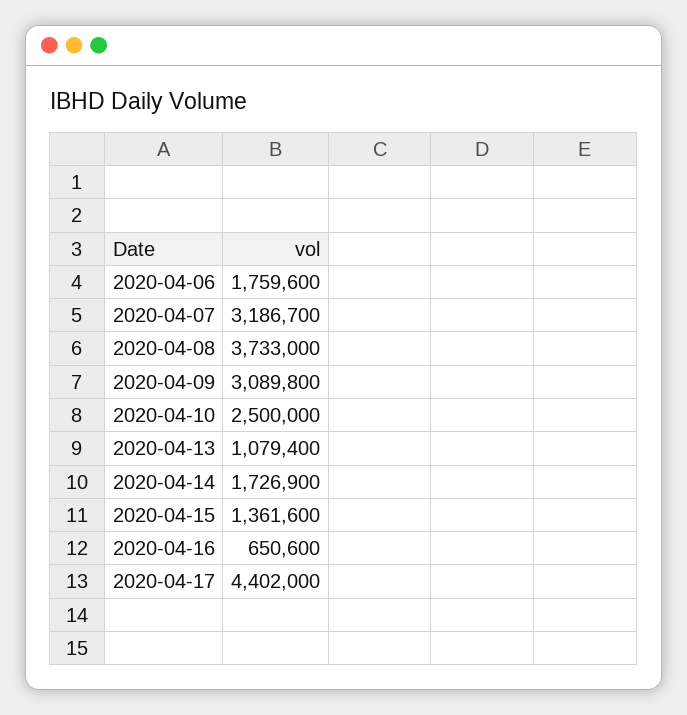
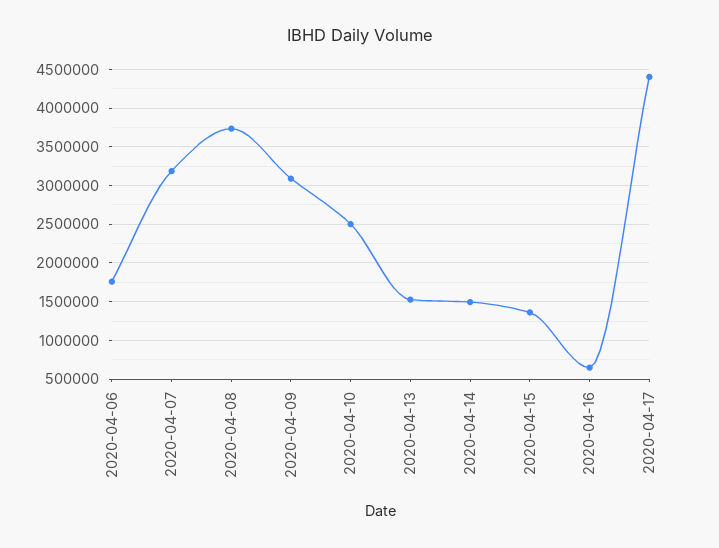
2020-04-13: 1079400 -> 1500000
2020-04-14: 1726900 -> 1500000

